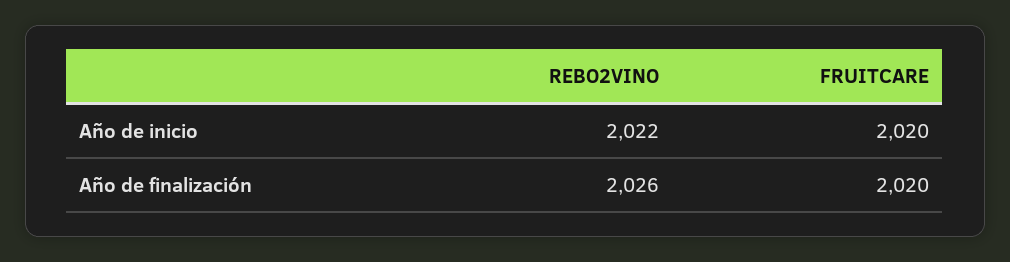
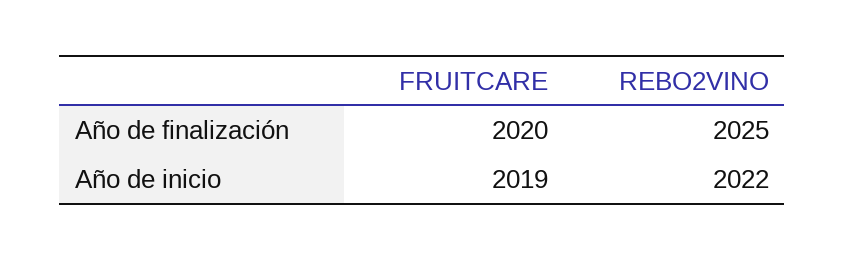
FRUITCARE, Año de inicio: 2020 -> 2019
REBO2VINO, Año de finalización: 2026 -> 2025

